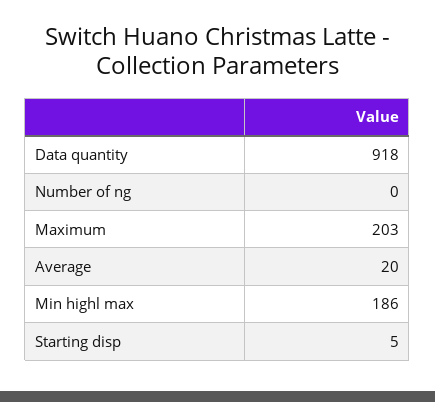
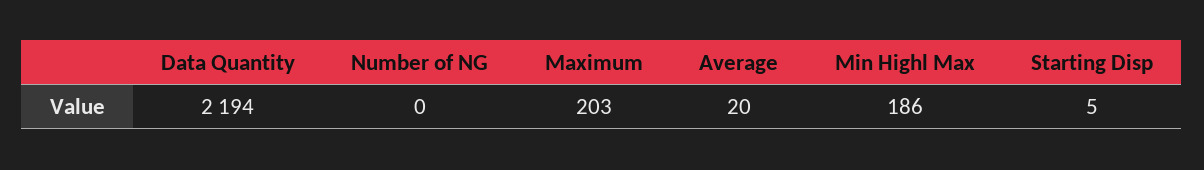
Data quantity: 918 -> 2194

